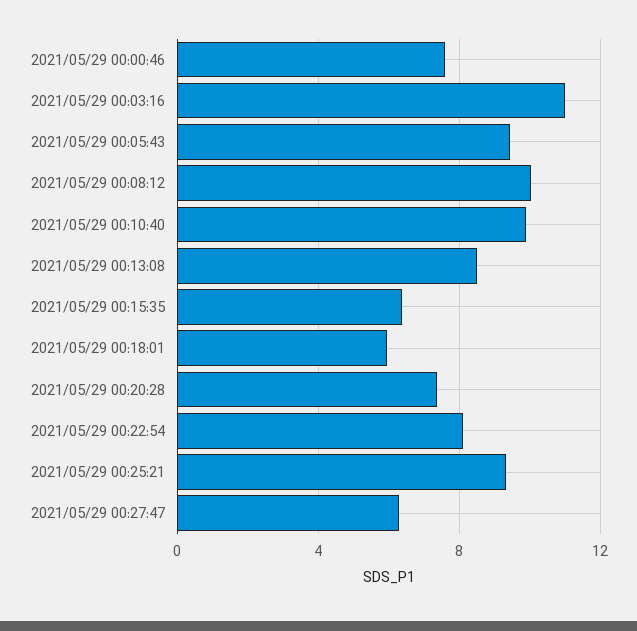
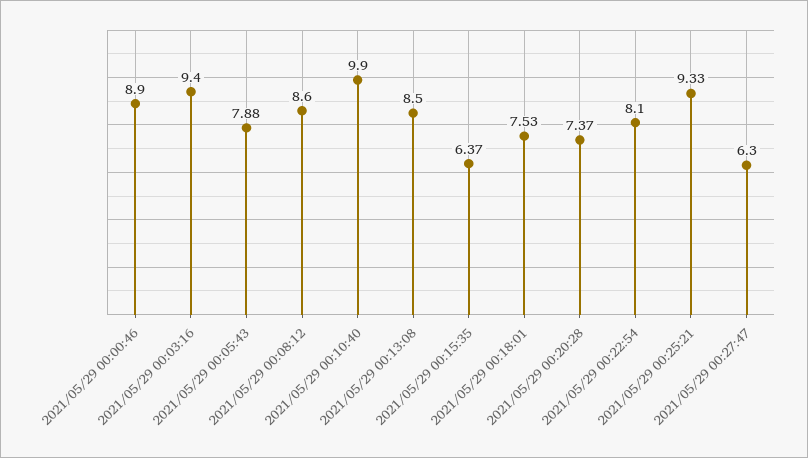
2021/05/29 00:00:46: 7.5 -> 8.9
2021/05/29 00:03:16: 11 -> 9.4
2021/05/29 00:05:43: 9.5 -> 7.88
2021/05/29 00:08:12: 10 -> 8.6
2021/05/29 00:18:01: 6 -> 7.53

